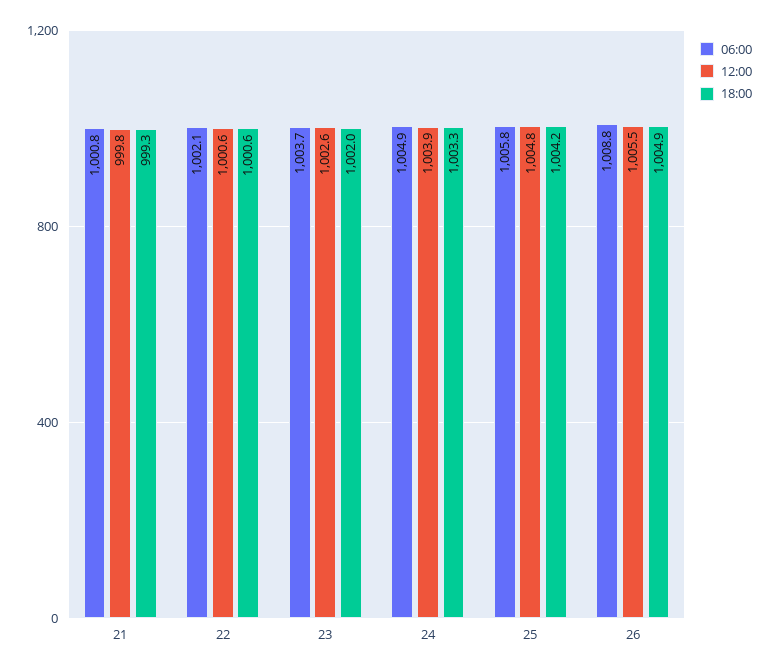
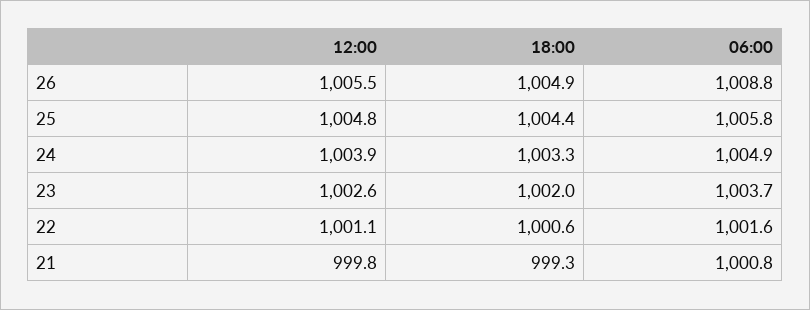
06:00, 22: 1002.1 -> 1001.6
12:00, 22: 1000.6 -> 1001.1
18:00, 25: 1004.2 -> 1004.4

